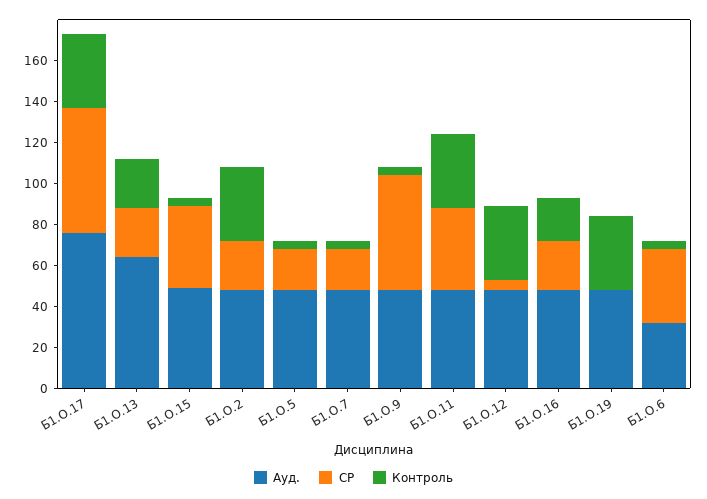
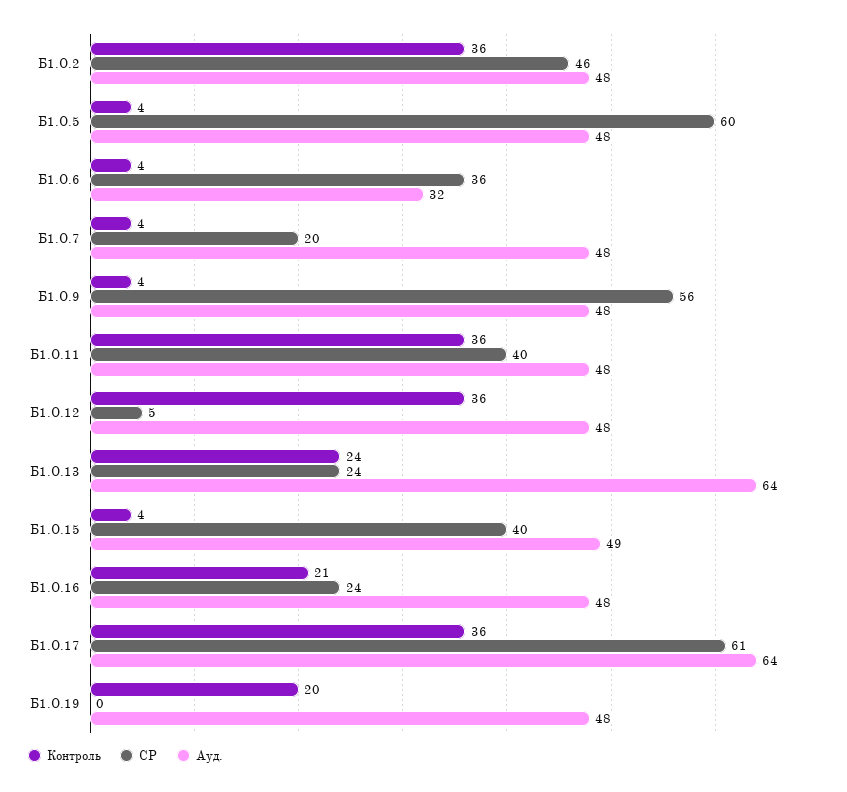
Ауд., Б1.О.17: 75 -> 64
СР, Б1.О.2: 25 -> 46
СР, Б1.О.5: 20 -> 60
Контроль, Б1.О.19: 35 -> 20

